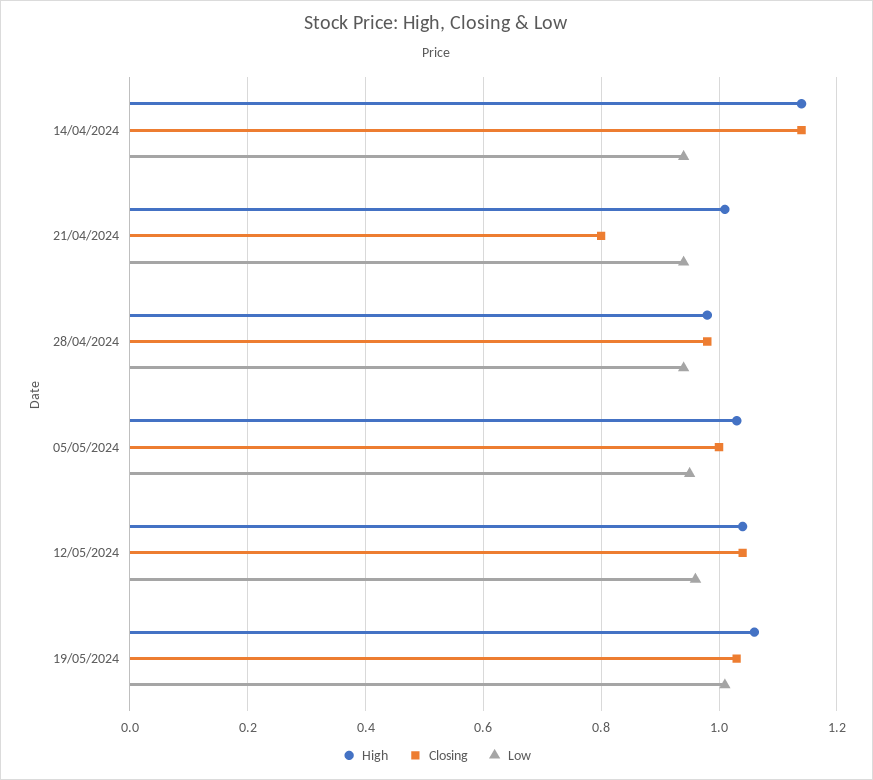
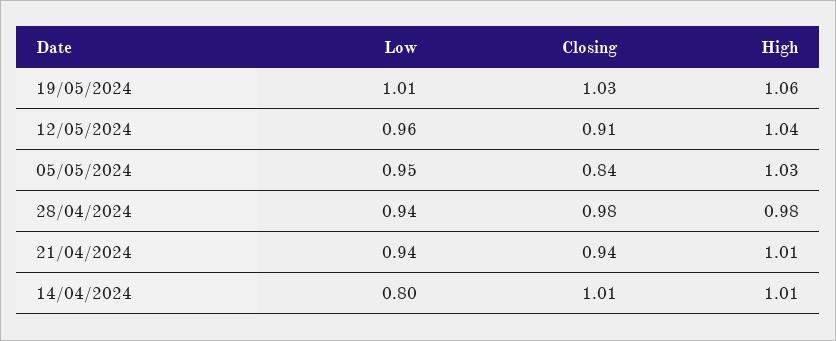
High, 14/04/2024: 1.15 -> 1.01
Closing, 14/04/2024: 1.15 -> 1.01
Low, 14/04/2024: 0.95 -> 0.8
Closing, 21/04/2024: 0.8 -> 0.94
Closing, 05/05/2024: 1 -> 0.84
Closing, 12/05/2024: 1.05 -> 0.91

